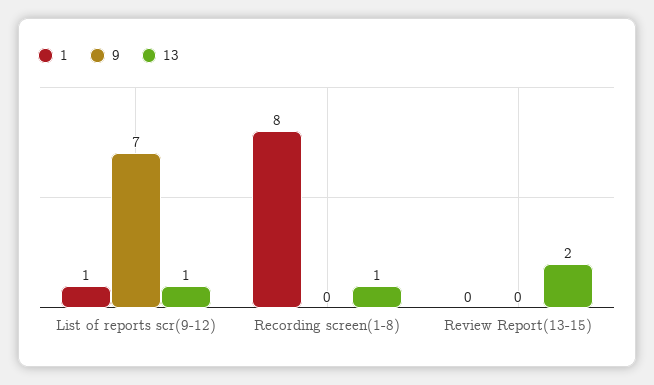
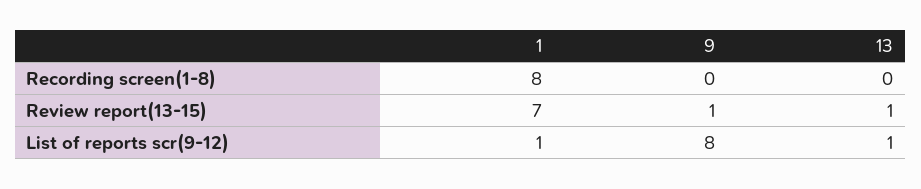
9, List of reports scr(9-12): 7 -> 8
13, Recording screen(1-8): 1 -> 0
1, Review Report(13-15): 0 -> 7
9, Review Report(13-15): 0 -> 1
13, Review Report(13-15): 2 -> 1

